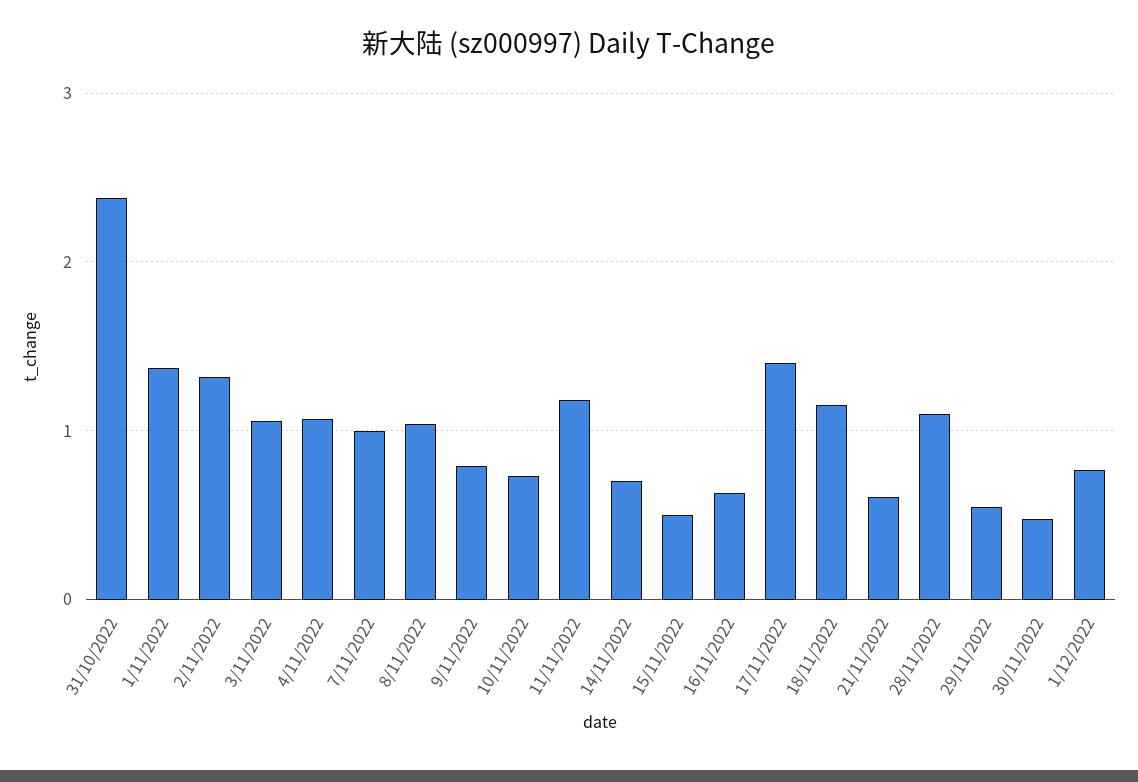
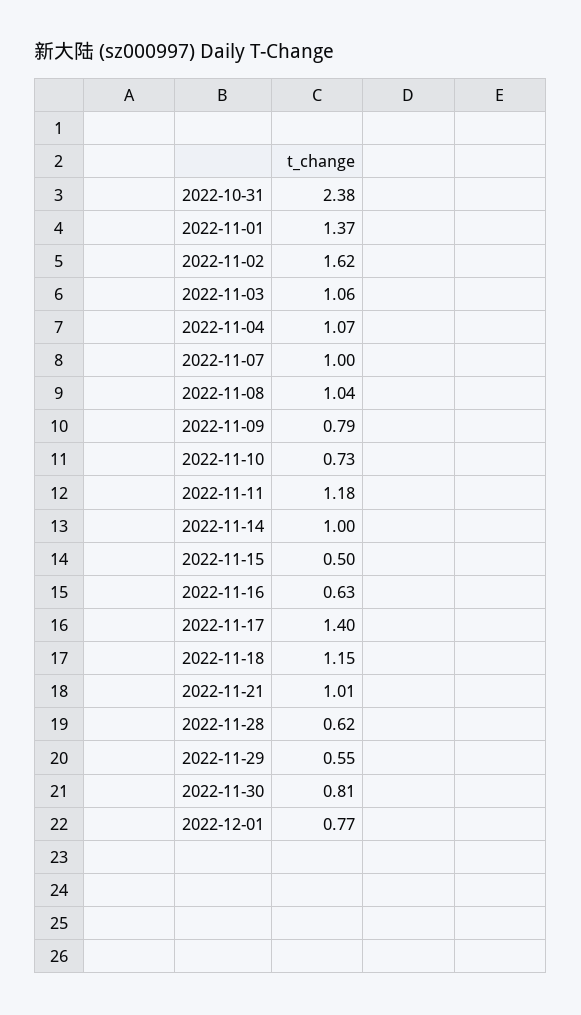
2/11/2022: 1.3 -> 1.62
14/11/2022: 0.7 -> 1
21/11/2022: 0.6 -> 1.01
28/11/2022: 1.1 -> 0.62
30/11/2022: 0.5 -> 0.81

